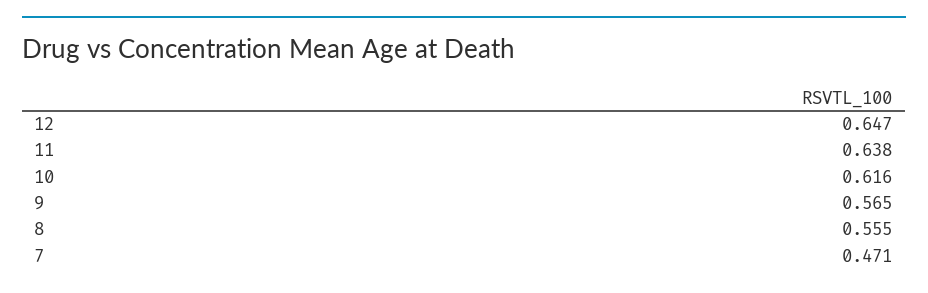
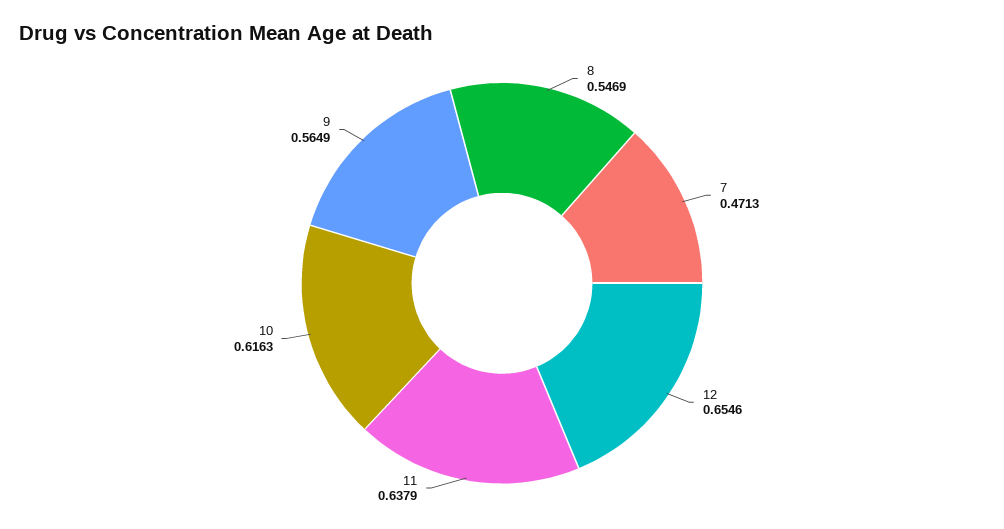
12: 0.647 -> 0.6546
8: 0.555 -> 0.5469

